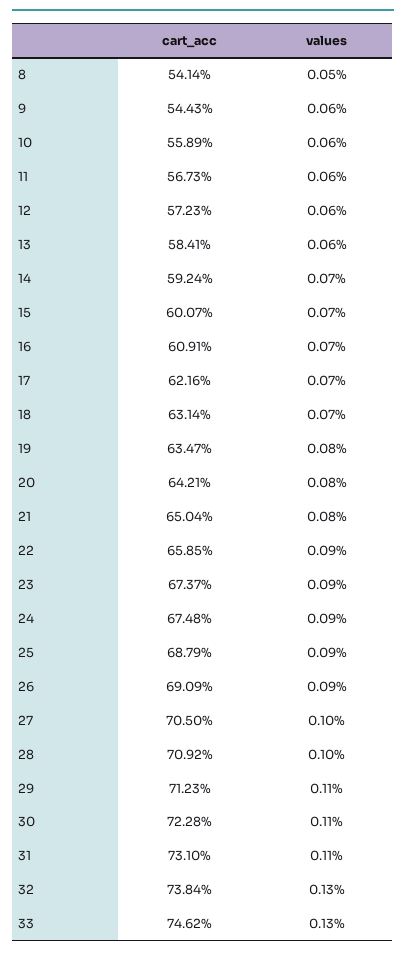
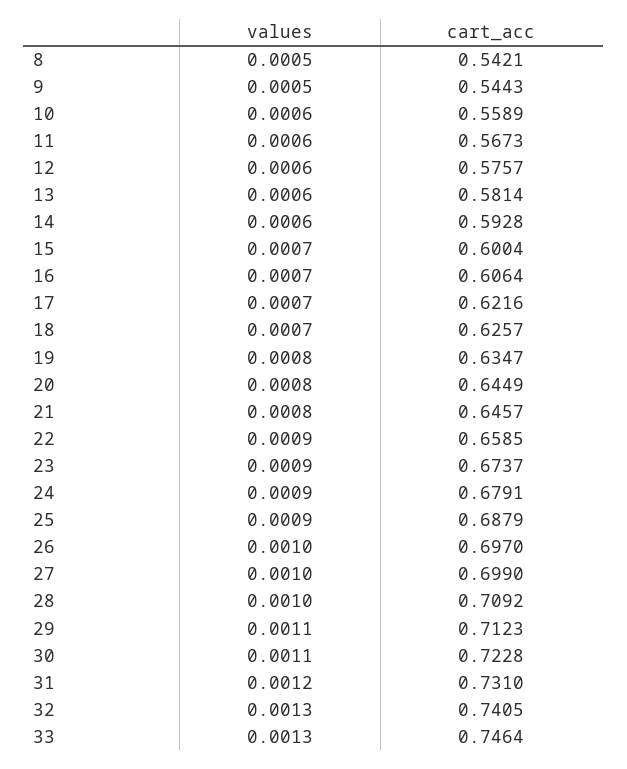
cart_acc, 8: 0.5414 -> 0.5421
values, 9: 0.0006 -> 0.0005
cart_acc, 12: 0.5723 -> 0.5757
cart_acc, 13: 0.5841 -> 0.5814
cart_acc, 14: 0.5924 -> 0.5928
values, 14: 0.0007 -> 0.0006
cart_acc, 15: 0.6007 -> 0.6004
cart_acc, 16: 0.6091 -> 0.6064
cart_acc, 18: 0.6314 -> 0.6257
cart_acc, 20: 0.6421 -> 0.6449
cart_acc, 21: 0.6504 -> 0.6457
cart_acc, 24: 0.6748 -> 0.6791
cart_acc, 26: 0.6909 -> 0.697
values, 26: 0.0009 -> 0.001
cart_acc, 27: 0.705 -> 0.699
values, 31: 0.0011 -> 0.0012
cart_acc, 32: 0.7384 -> 0.7405
cart_acc, 33: 0.7462 -> 0.7464

